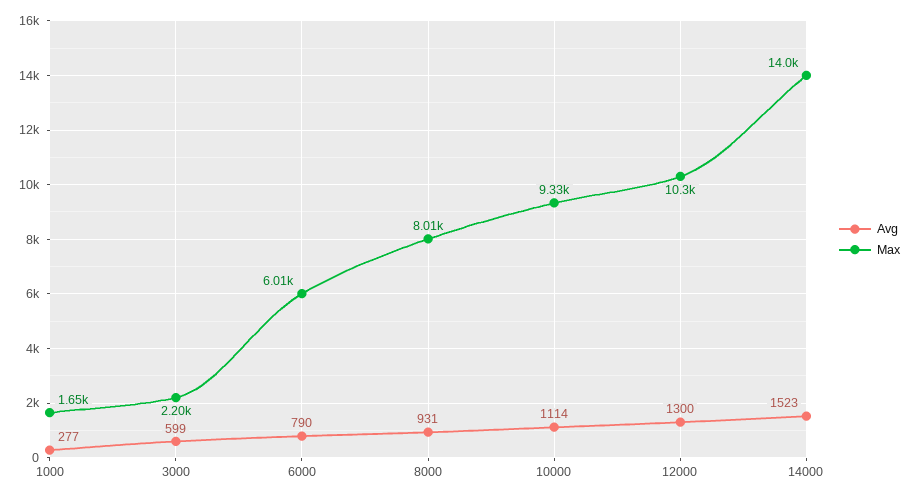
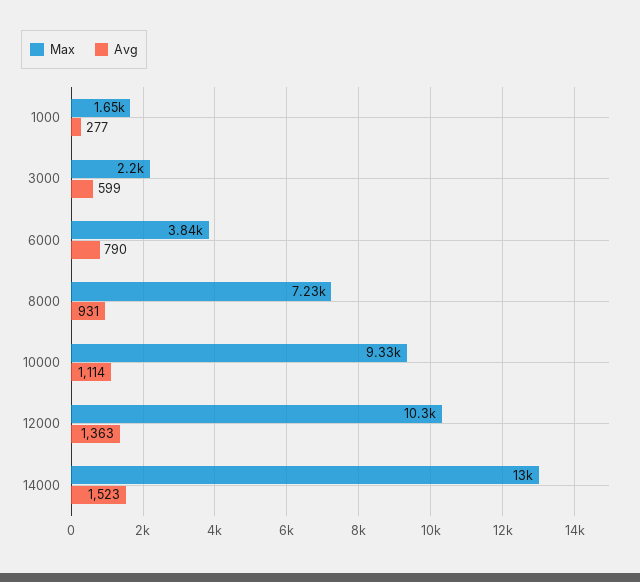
Max, 6000: 6010 -> 3840
Max, 8000: 8010 -> 7230
Avg, 12000: 1300 -> 1363
Max, 14000: 14000 -> 13000

